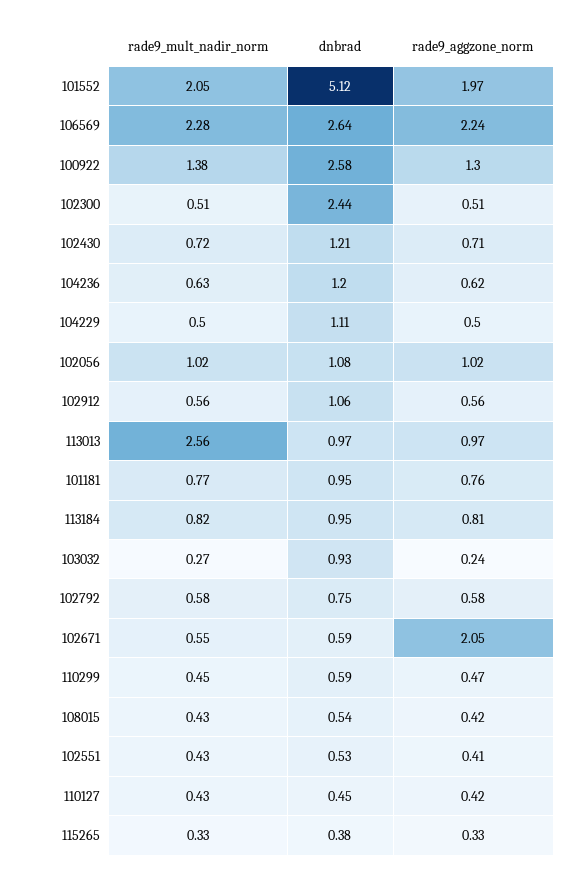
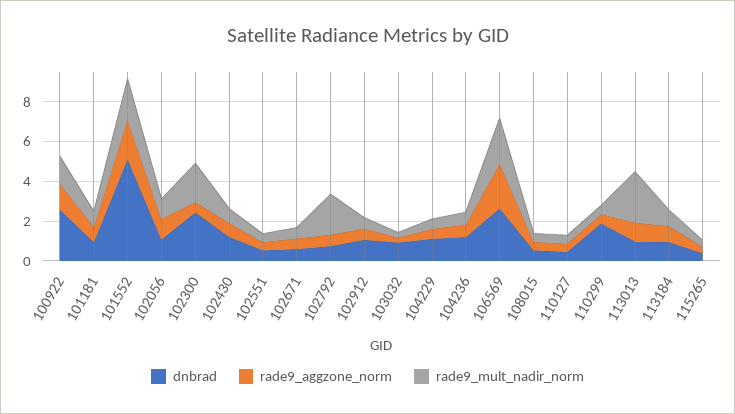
rade9_mult_nadir_norm, 102300: 0.51 -> 2
rade9_mult_nadir_norm, 102792: 0.58 -> 2
rade9_aggzone_norm, 102671: 2.05 -> 0.5
dnbrad, 110299: 0.59 -> 2

